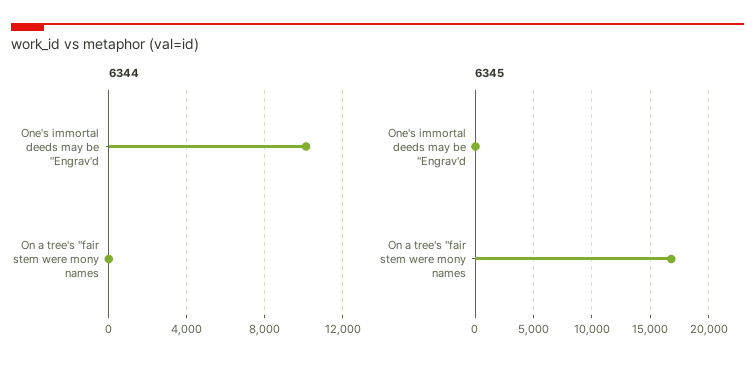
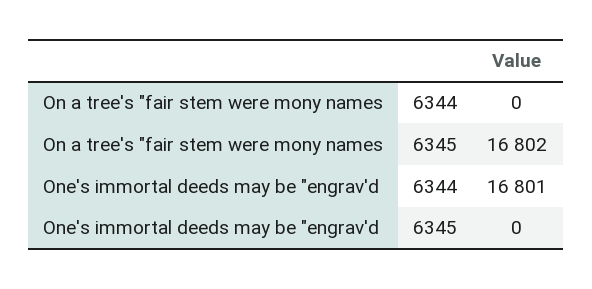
6344, One's immortal deeds may be "Engrav'd: 10000 -> 16801

